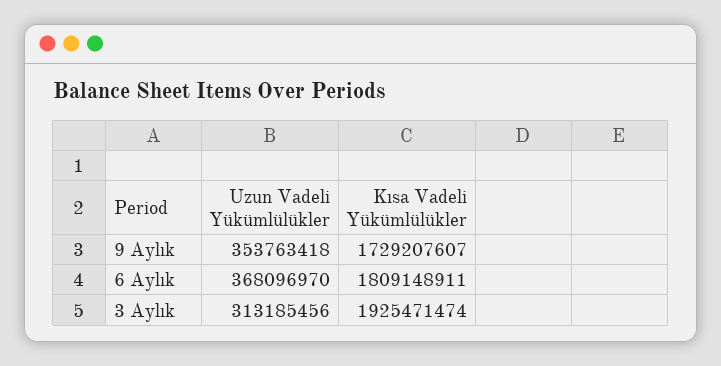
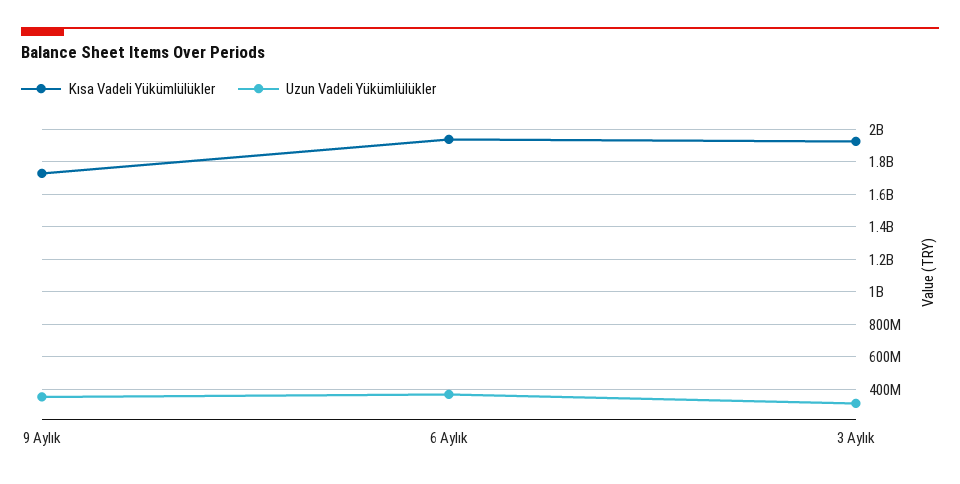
Kısa Vadeli Yükümlülükler, 6 Aylık: 1809148911 -> 1950000000

